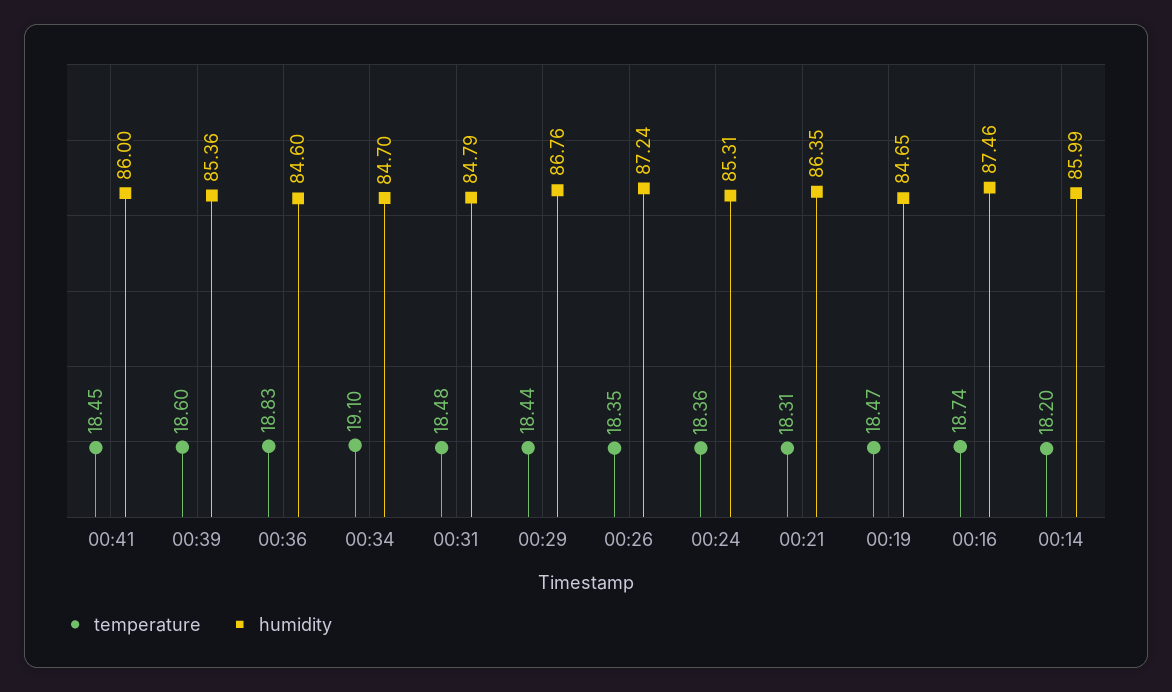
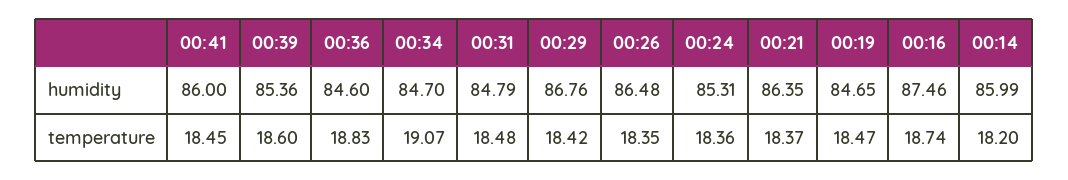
temperature, 00:34: 19.1 -> 19.07
temperature, 00:29: 18.44 -> 18.42
humidity, 00:26: 87.24 -> 86.48
temperature, 00:21: 18.31 -> 18.37

